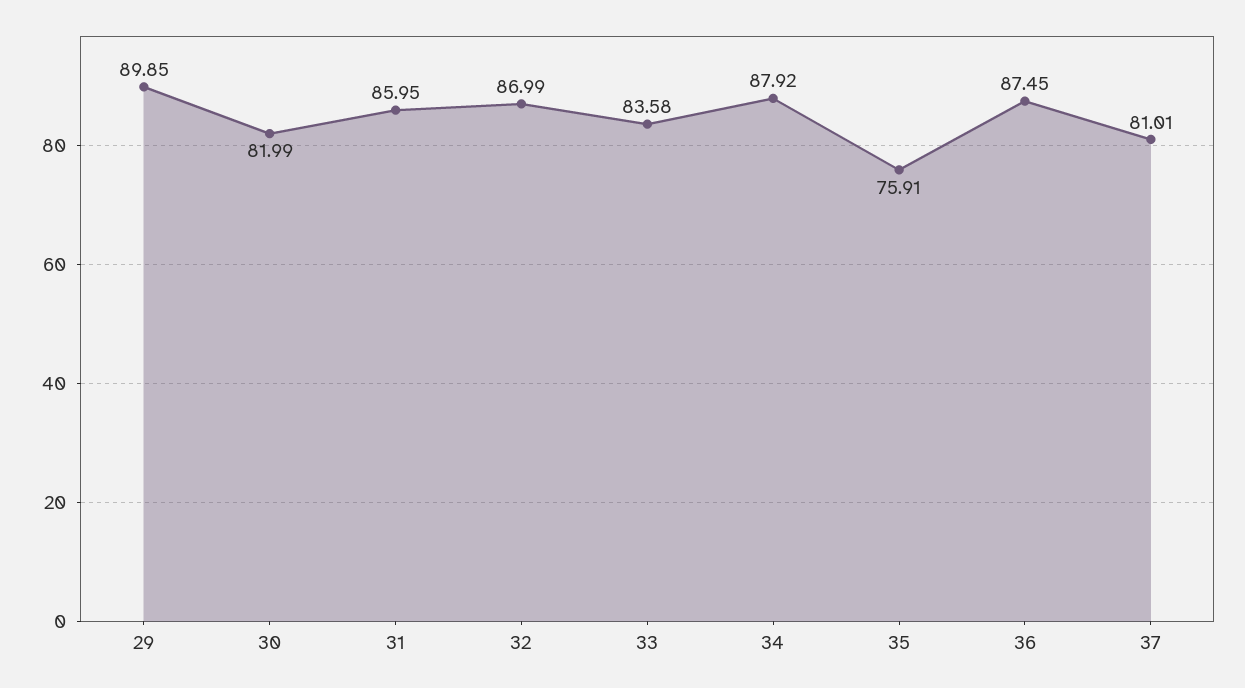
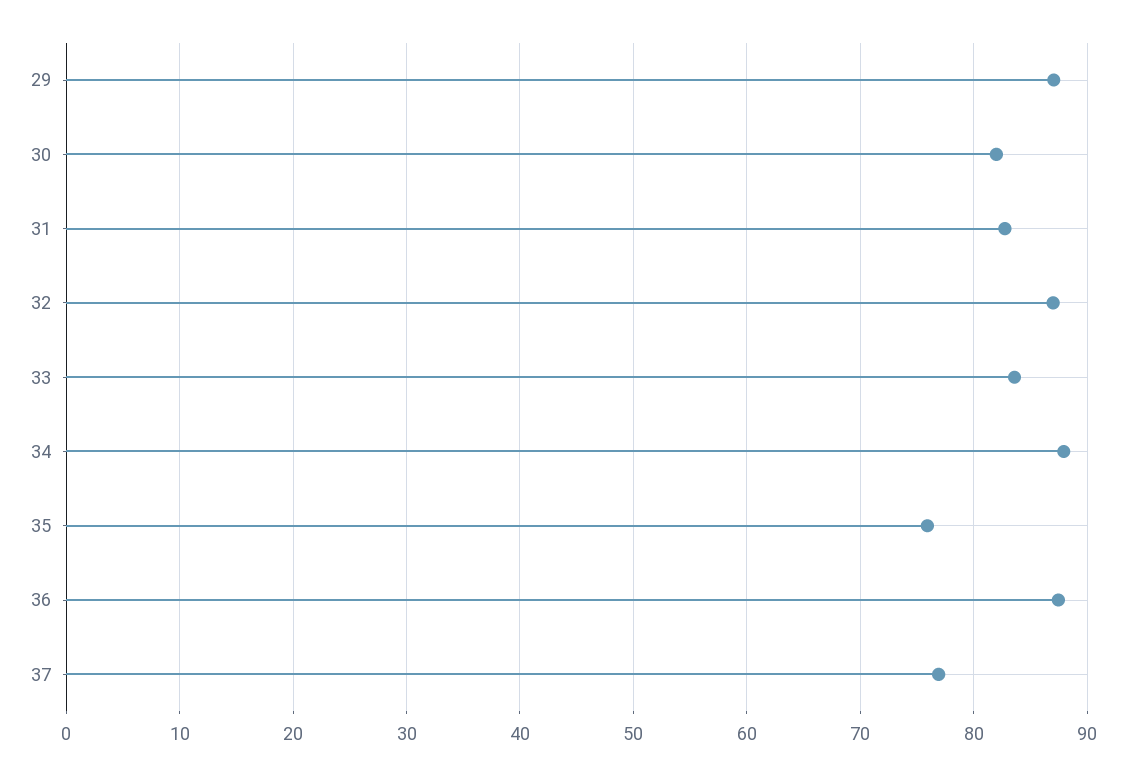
29: 89.85 -> 87
31: 85.95 -> 83
37: 81.01 -> 77

